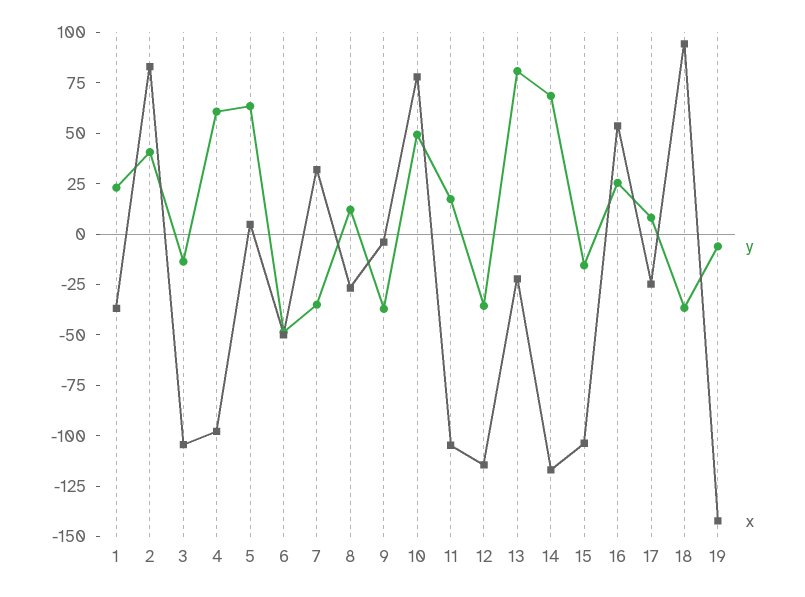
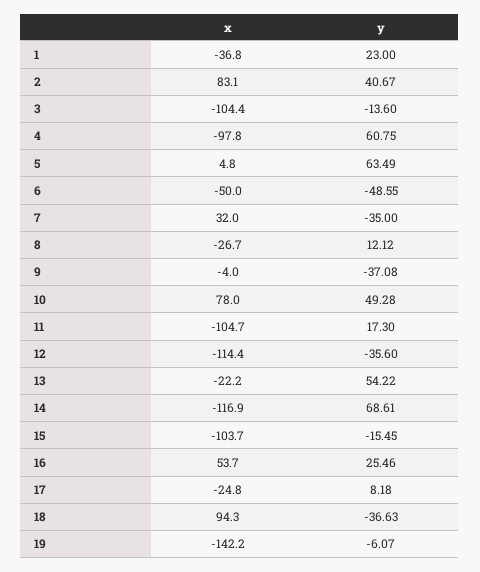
y, 13: 80 -> 54.22

